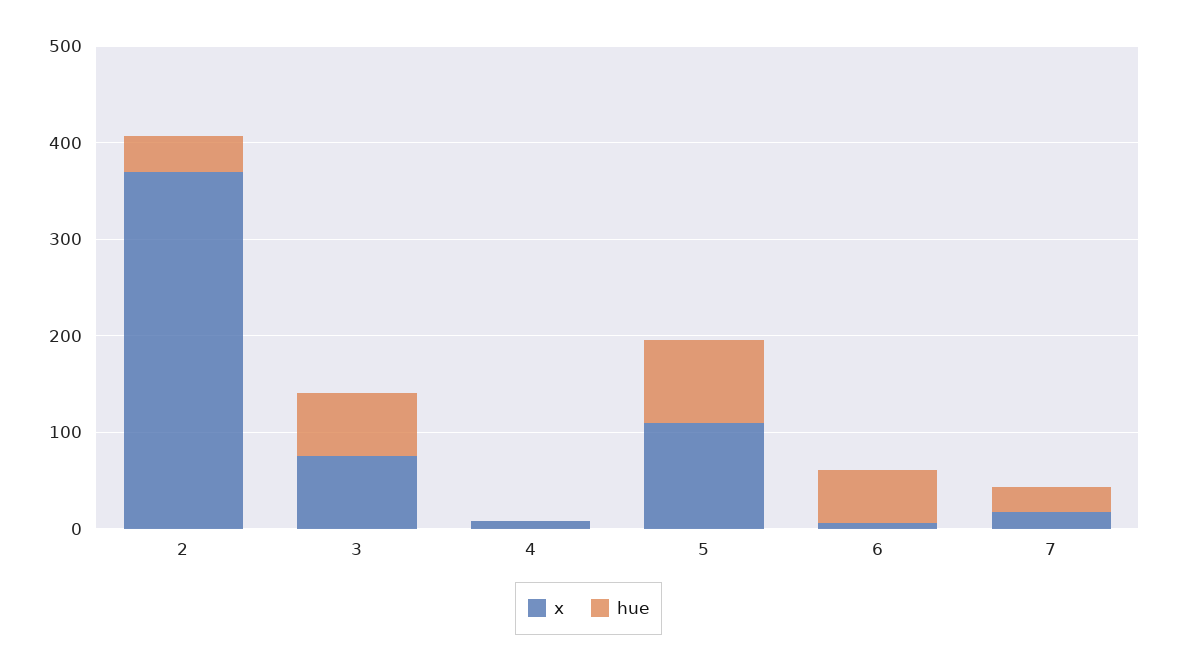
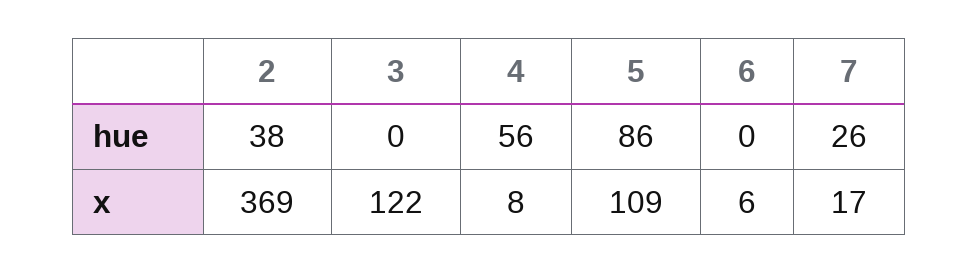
x, 3: 80 -> 122
hue, 3: 60 -> 0
hue, 4: 0 -> 56
hue, 6: 60 -> 0

